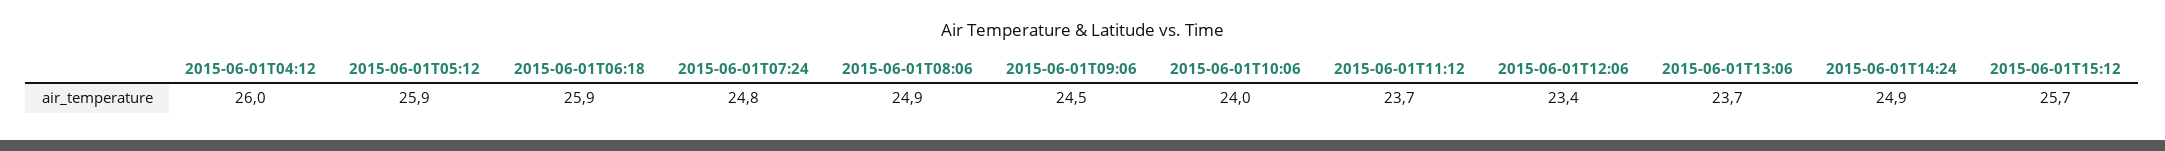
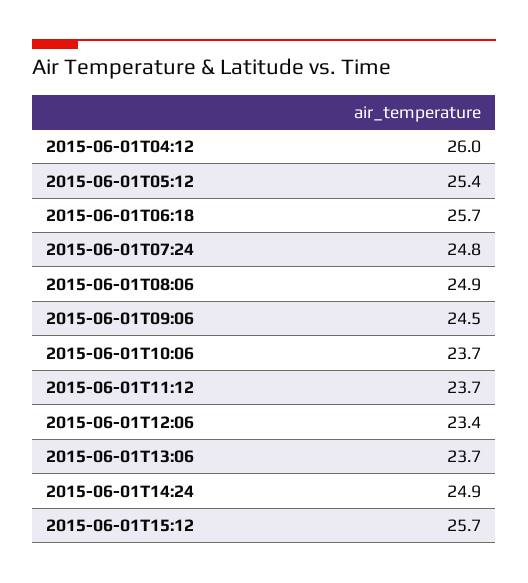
2015-06-01T05:12: 25.9 -> 25.4
2015-06-01T06:18: 25.9 -> 25.7
2015-06-01T10:06: 24 -> 23.7

